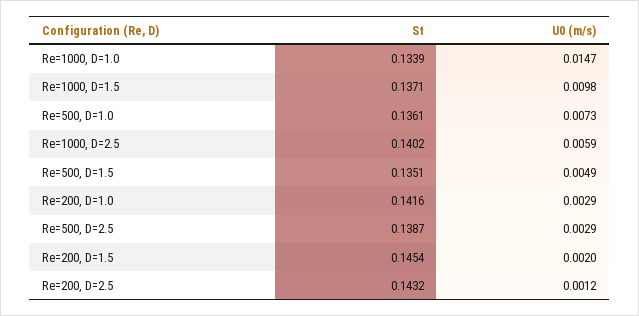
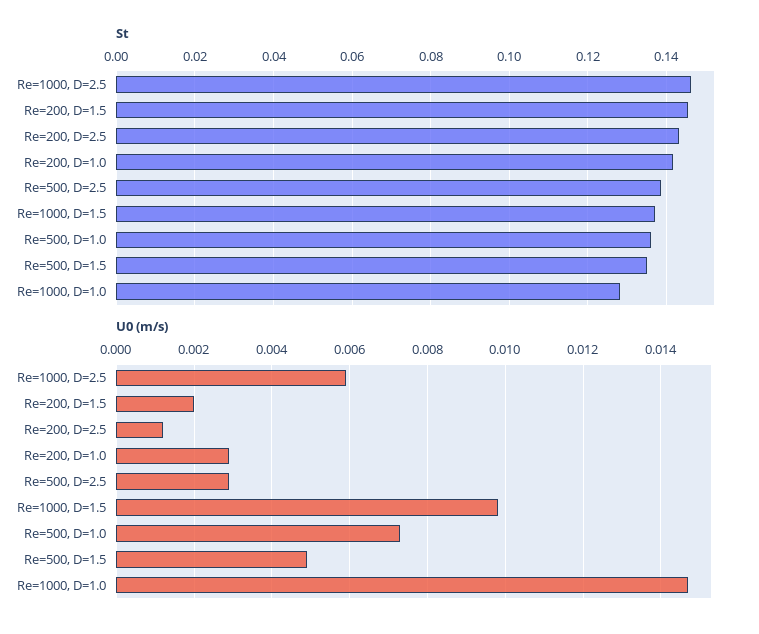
St, Re=1000, D=1.0: 0.1339 -> 0.128
St, Re=1000, D=2.5: 0.1402 -> 0.146

